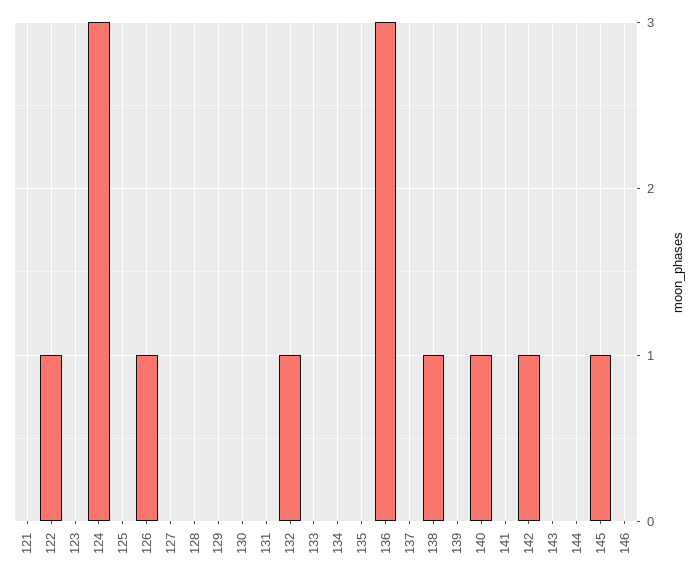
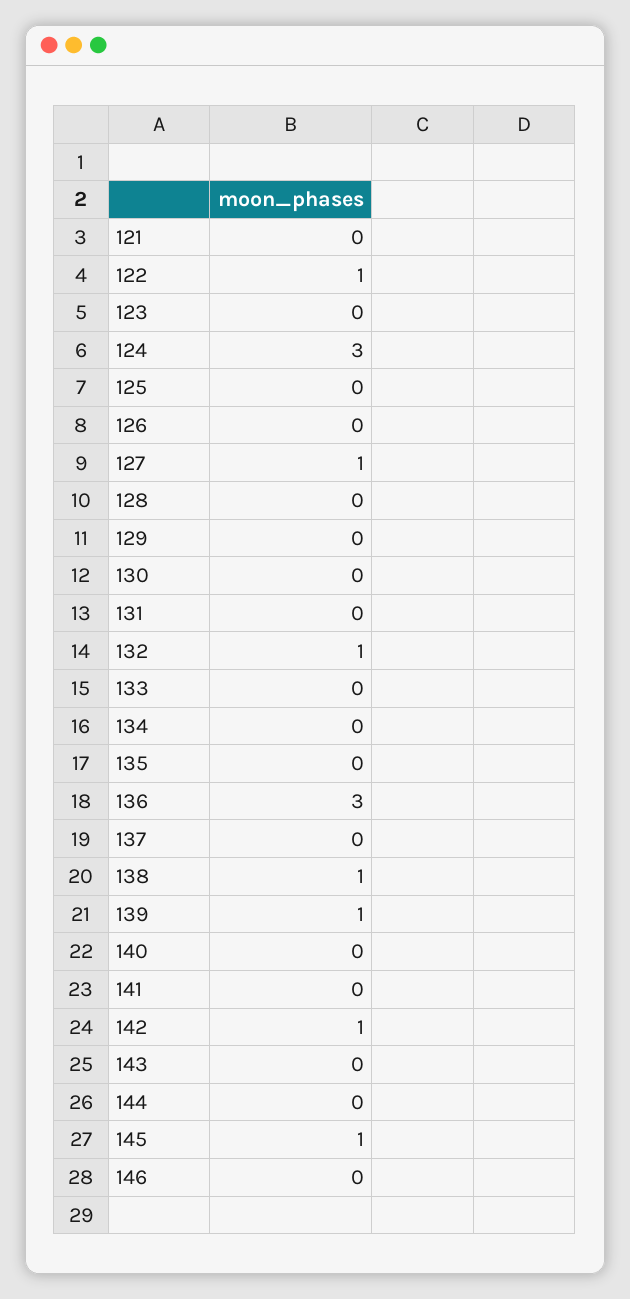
126: 1 -> 0
127: 0 -> 1
139: 0 -> 1
140: 1 -> 0

